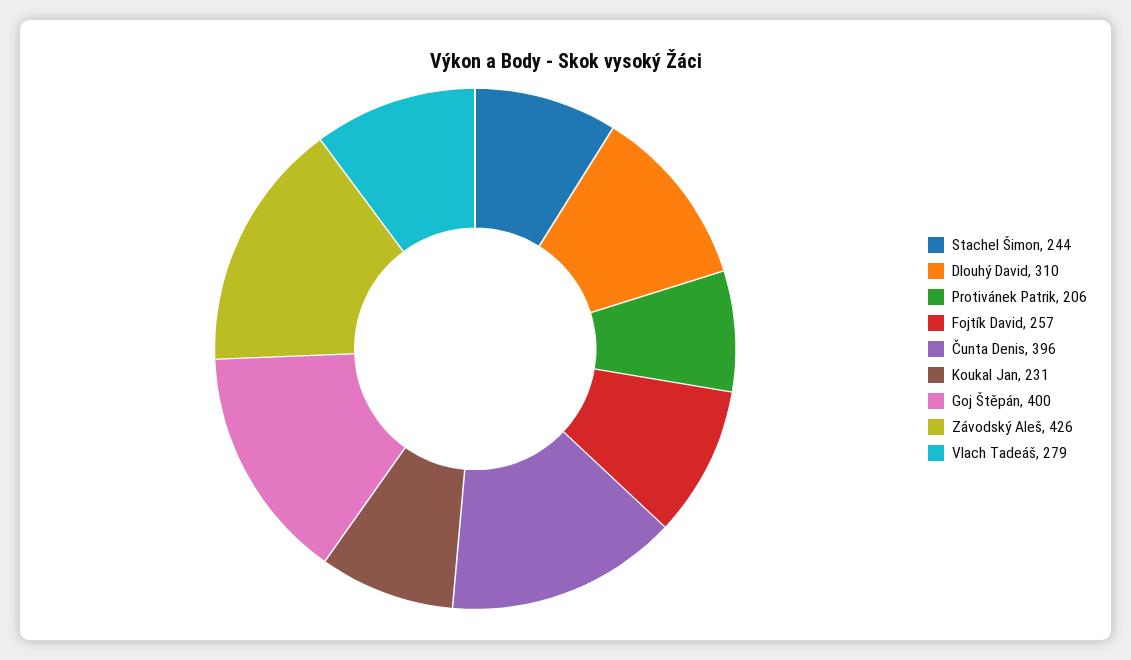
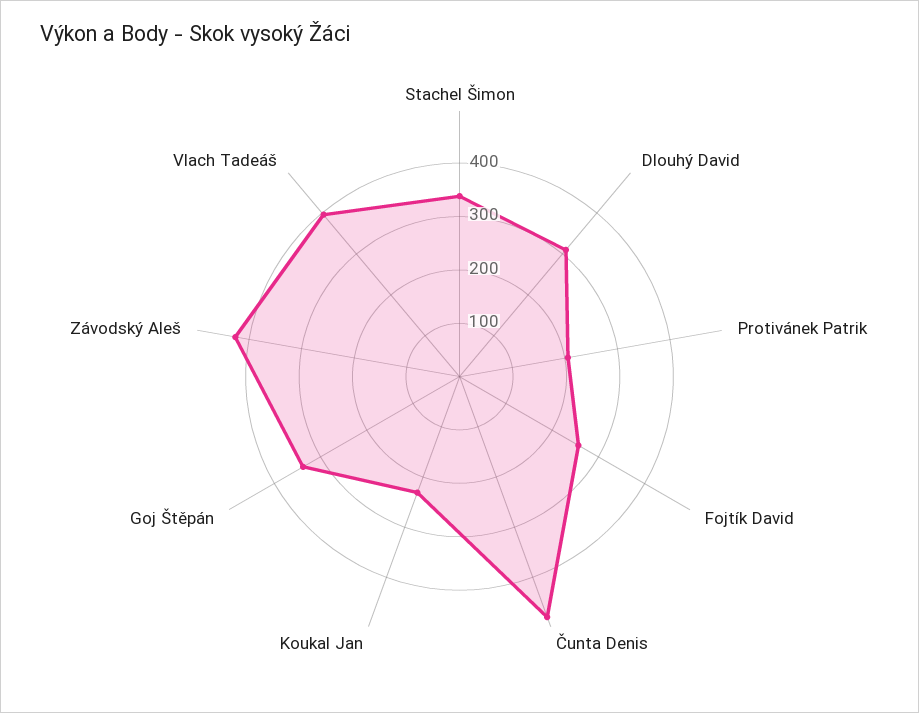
Stachel Šimon: 244 -> 340
Čunta Denis: 396 -> 480
Goj Štěpán: 400 -> 340
Vlach Tadeáš: 279 -> 400

